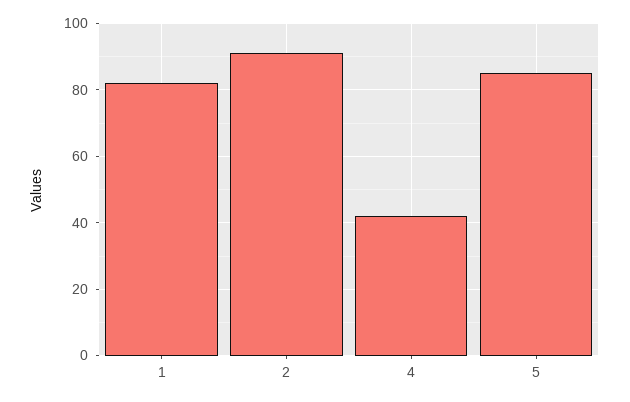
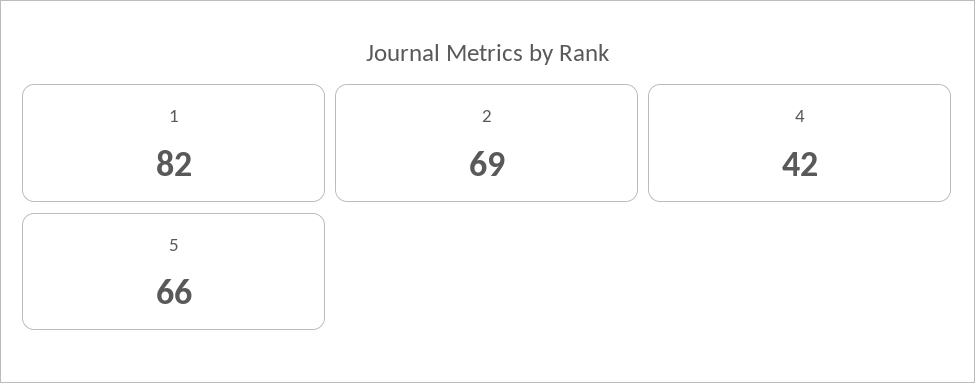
2: 90 -> 69
5: 85 -> 66

